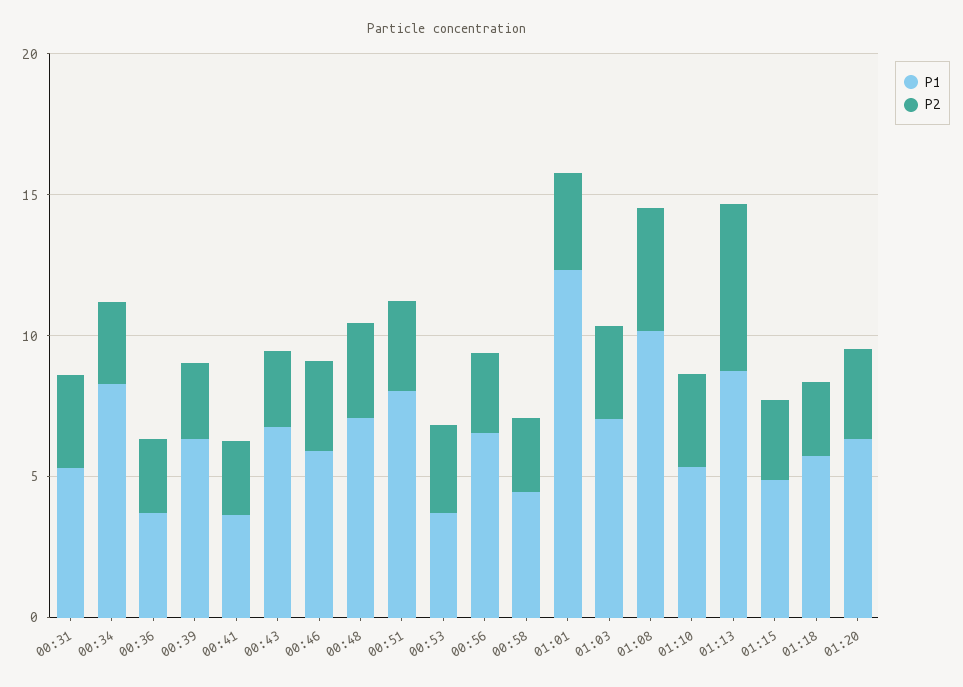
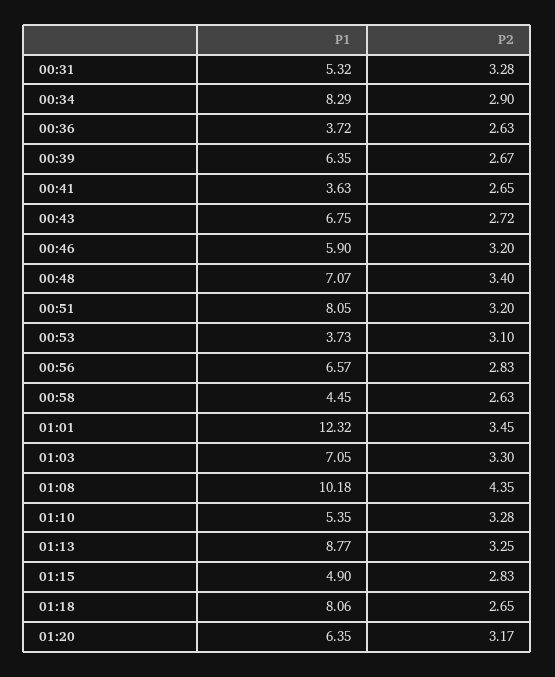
P2, 01:13: 6 -> 3.25
P1, 01:18: 6 -> 8.06

